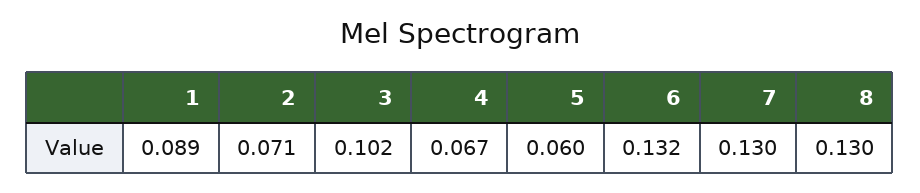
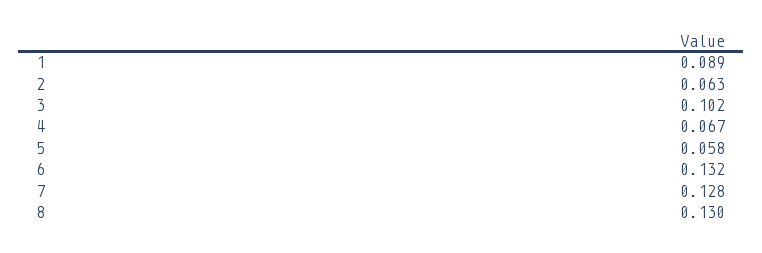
2: 0.071 -> 0.063
5: 0.06 -> 0.058
7: 0.13 -> 0.128

